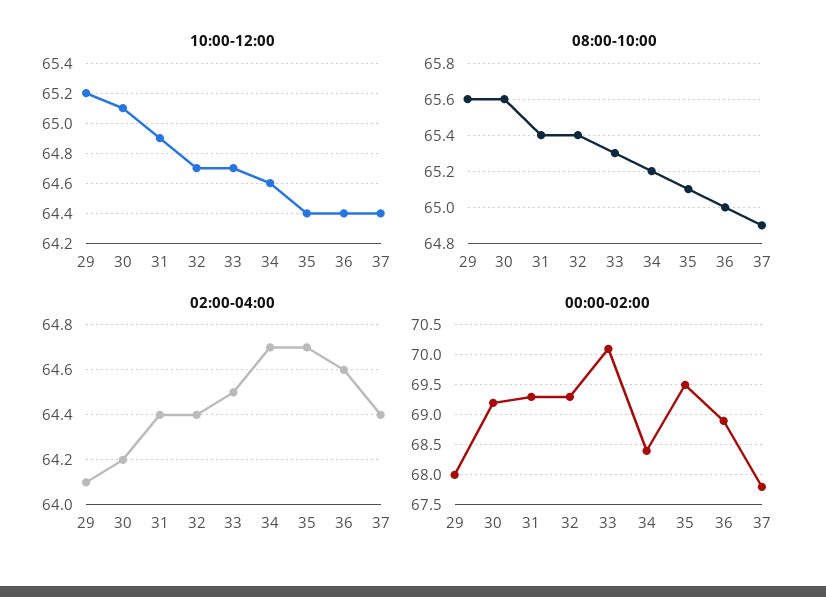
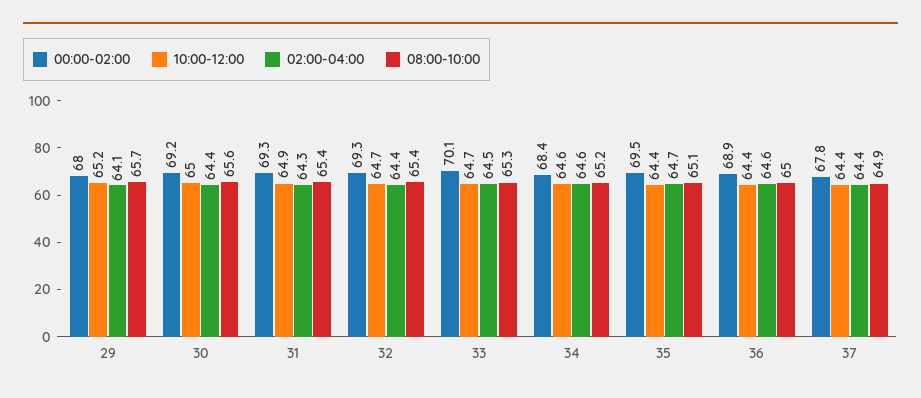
10:00-12:00, 30: 65.1 -> 65
08:00-10:00, 29: 65.6 -> 65.7
02:00-04:00, 30: 64.2 -> 64.4
02:00-04:00, 31: 64.4 -> 64.3
02:00-04:00, 34: 64.7 -> 64.6

